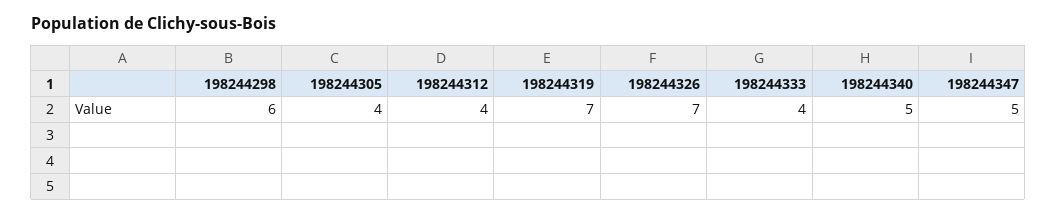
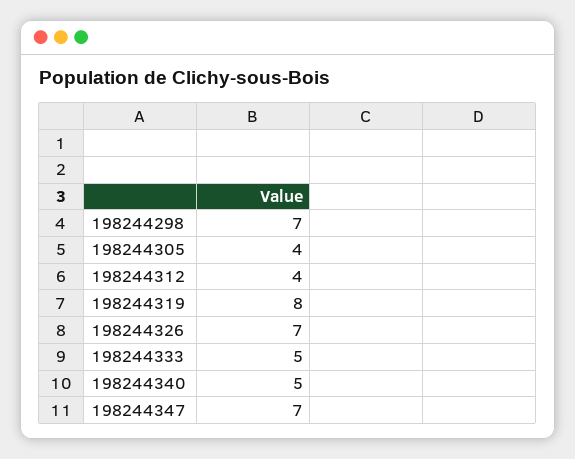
198244298: 6 -> 7
198244319: 7 -> 8
198244333: 4 -> 5
198244347: 5 -> 7

